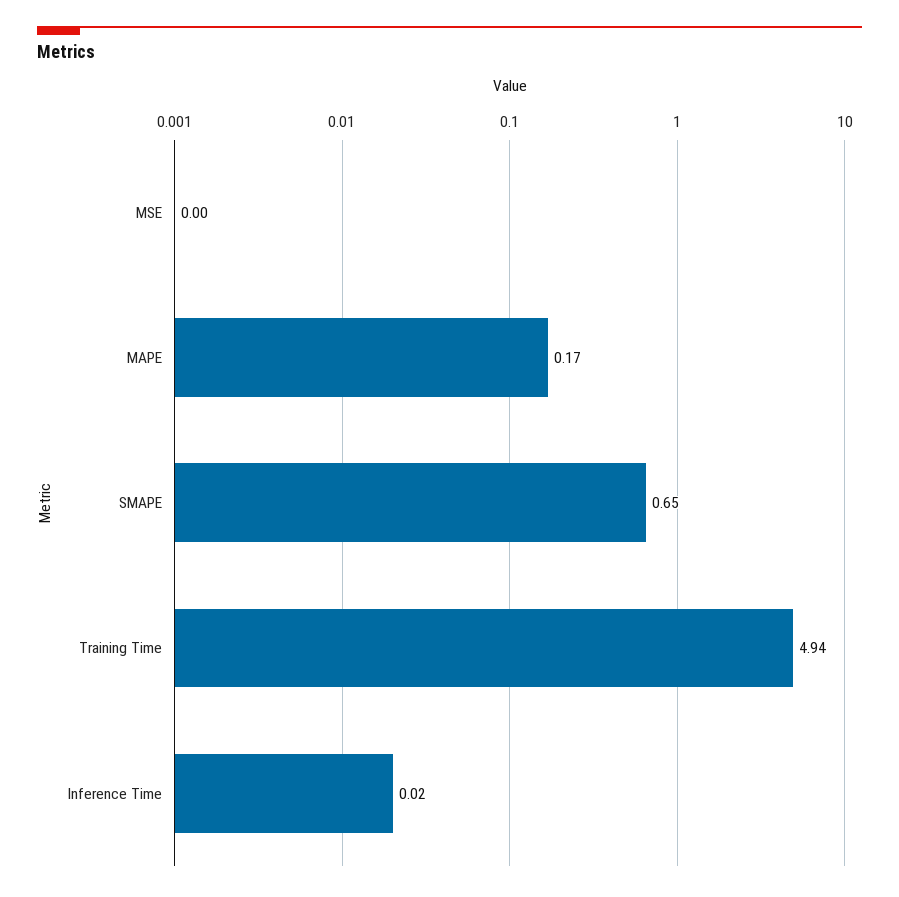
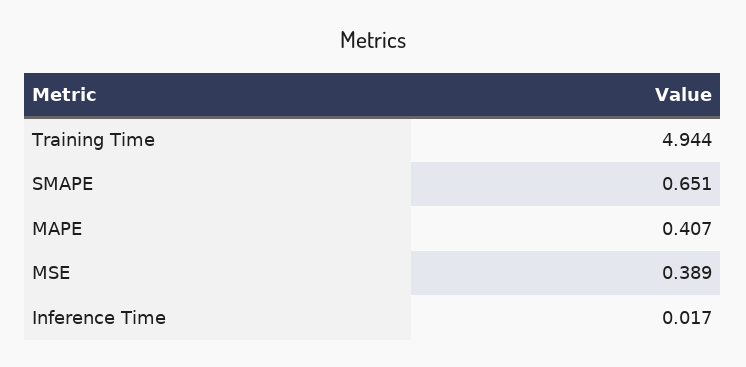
MSE: 0 -> 0.389
MAPE: 0.17 -> 0.407

